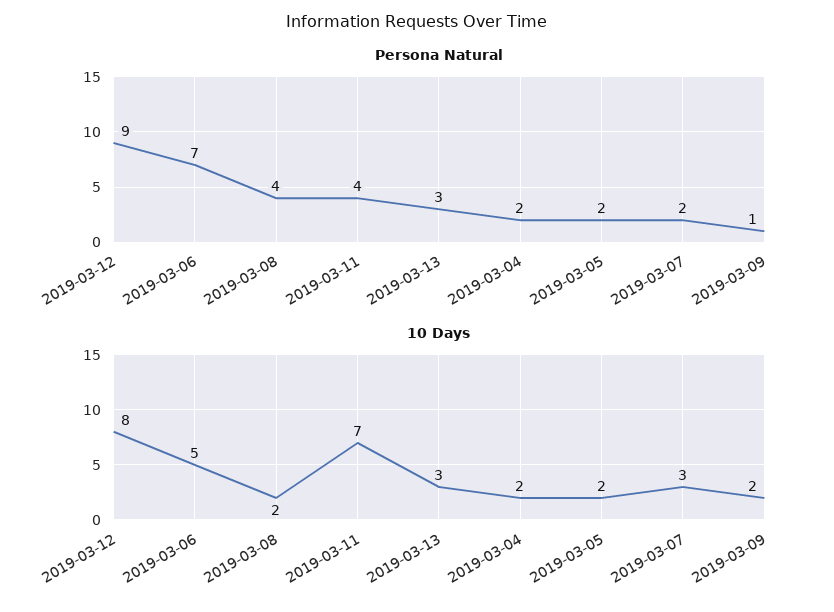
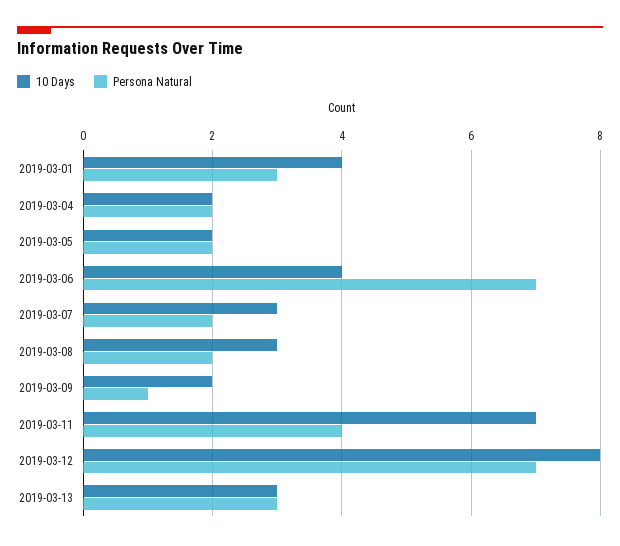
Persona Natural, 2019-03-12: 9 -> 7
Persona Natural, 2019-03-08: 4 -> 2
10 Days, 2019-03-06: 5 -> 4
10 Days, 2019-03-08: 2 -> 3
10 Days, 2019-03-01: none -> 4
Persona Natural, 2019-03-01: none -> 3

